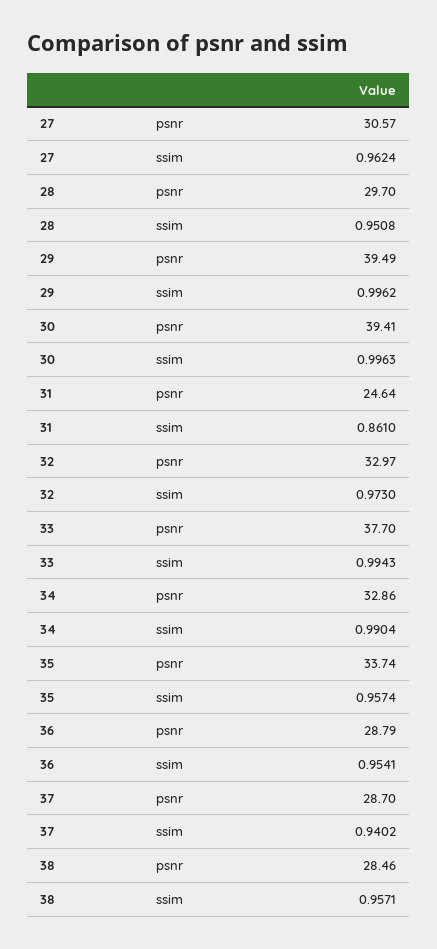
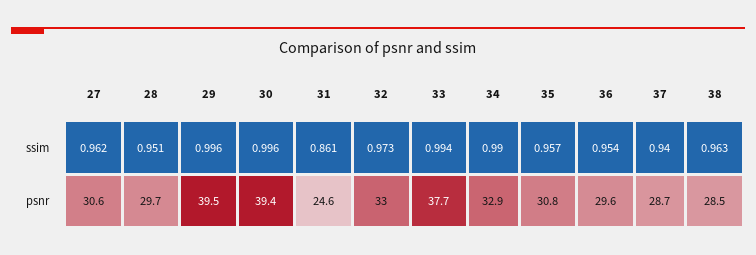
35, psnr: 33.74 -> 30.8
36, psnr: 28.79 -> 29.6
38, ssim: 0.9571 -> 0.963

